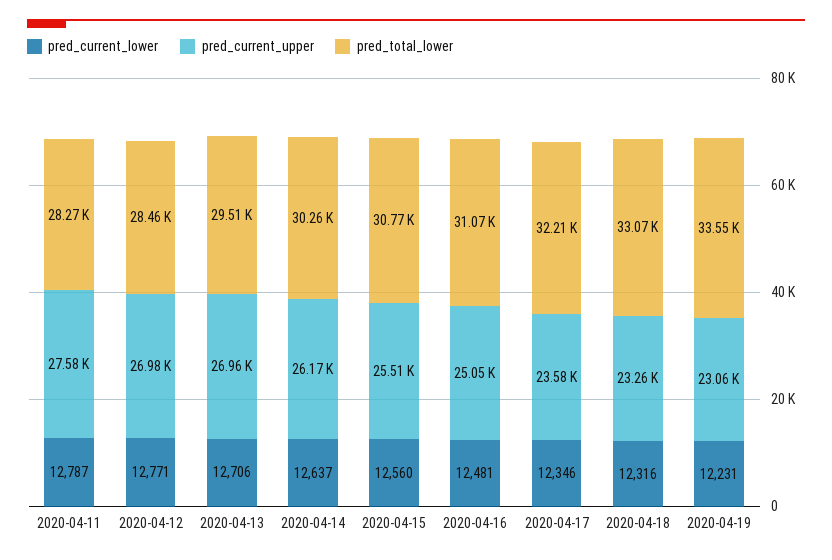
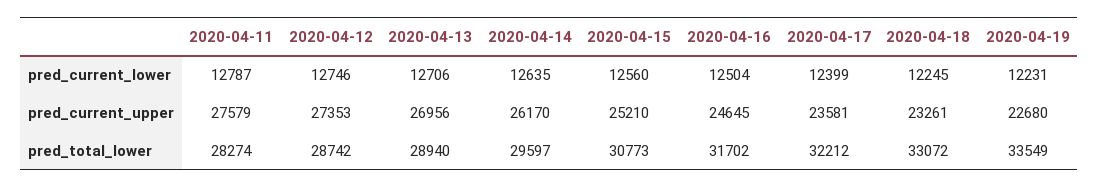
pred_current_lower, 2020-04-12: 12771 -> 12746
pred_current_upper, 2020-04-12: 26980 -> 27353
pred_total_lower, 2020-04-12: 28460 -> 28742
pred_total_lower, 2020-04-13: 29510 -> 28940
pred_current_lower, 2020-04-14: 12637 -> 12635
pred_total_lower, 2020-04-14: 30260 -> 29597
pred_current_upper, 2020-04-15: 25510 -> 25210
pred_current_lower, 2020-04-16: 12481 -> 12504
pred_current_upper, 2020-04-16: 25050 -> 24645
pred_total_lower, 2020-04-16: 31070 -> 31702
pred_current_lower, 2020-04-17: 12346 -> 12399
pred_current_lower, 2020-04-18: 12316 -> 12245
pred_current_upper, 2020-04-19: 23060 -> 22680

